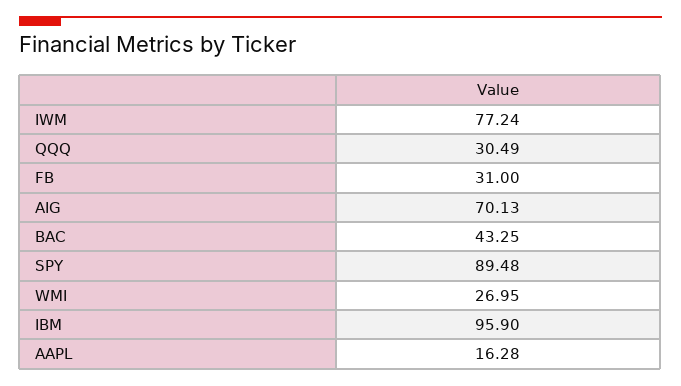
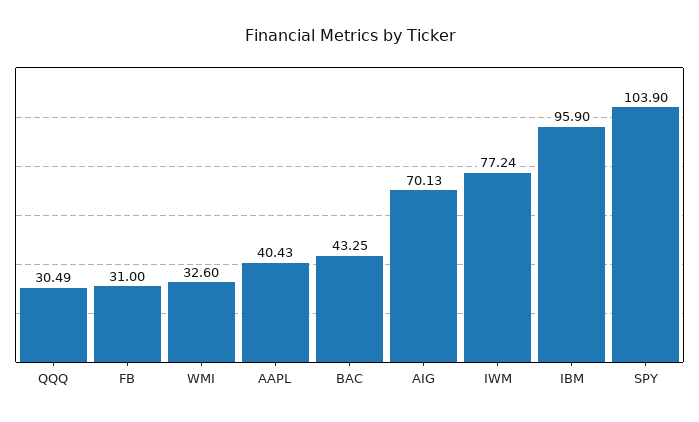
SPY: 89.48 -> 103.9
WMI: 26.95 -> 32.6
AAPL: 16.28 -> 40.43

